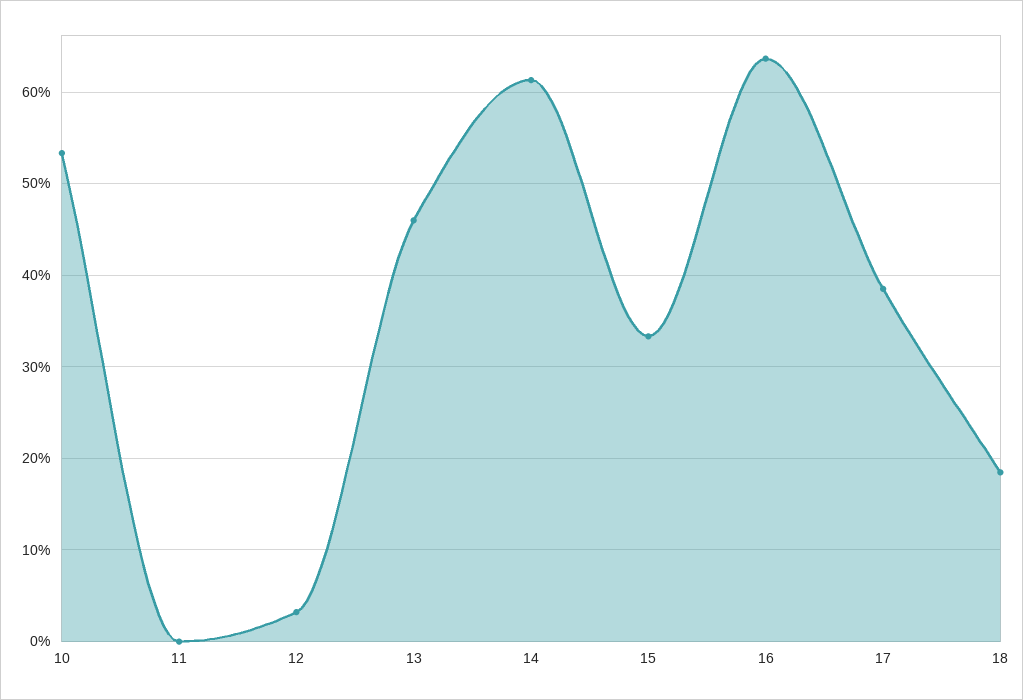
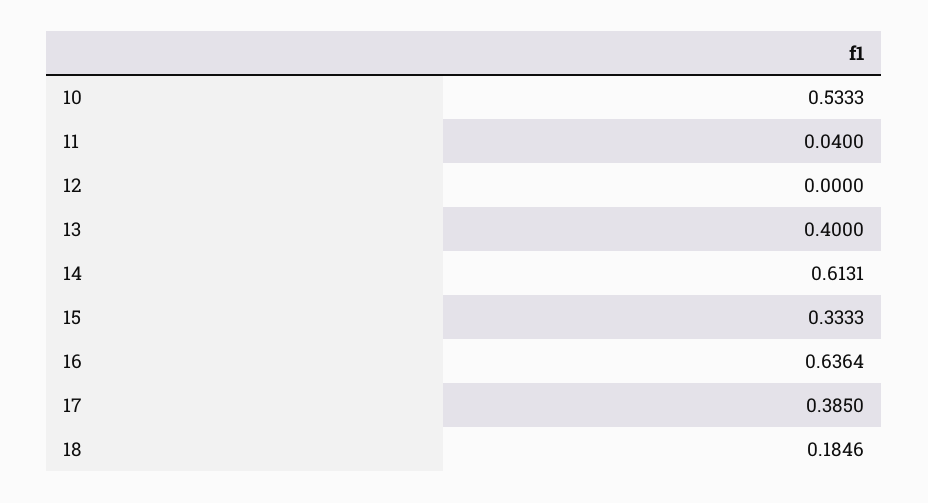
11: 0 -> 0.04
12: 0.03 -> 0
13: 0.46 -> 0.4

